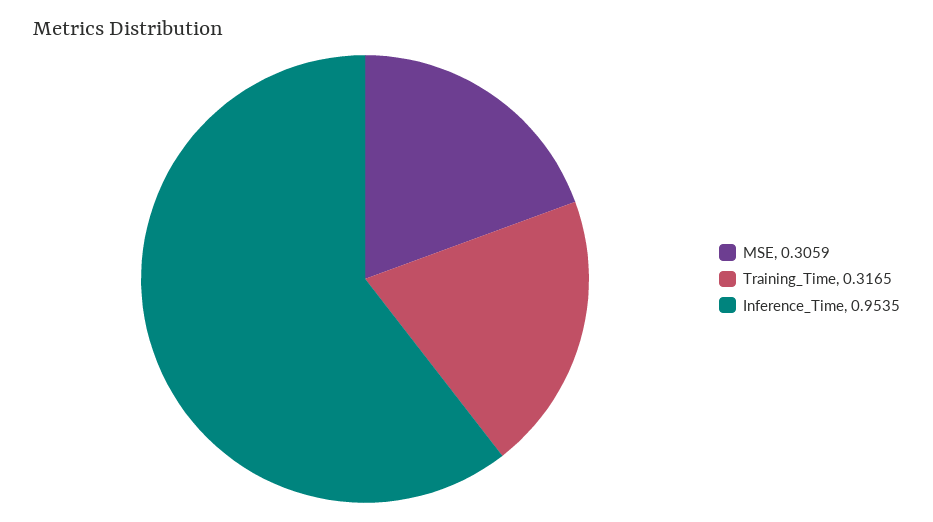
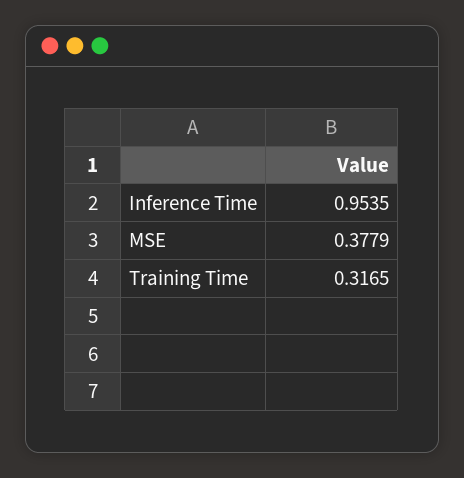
MSE: 0.3059 -> 0.3779

